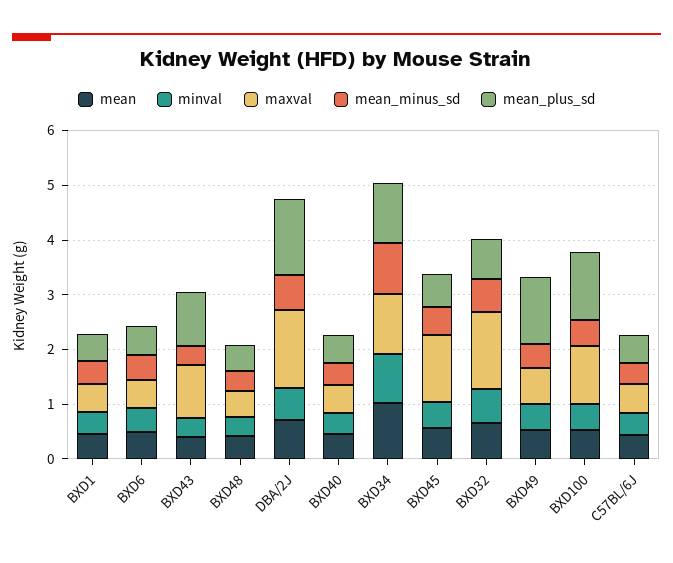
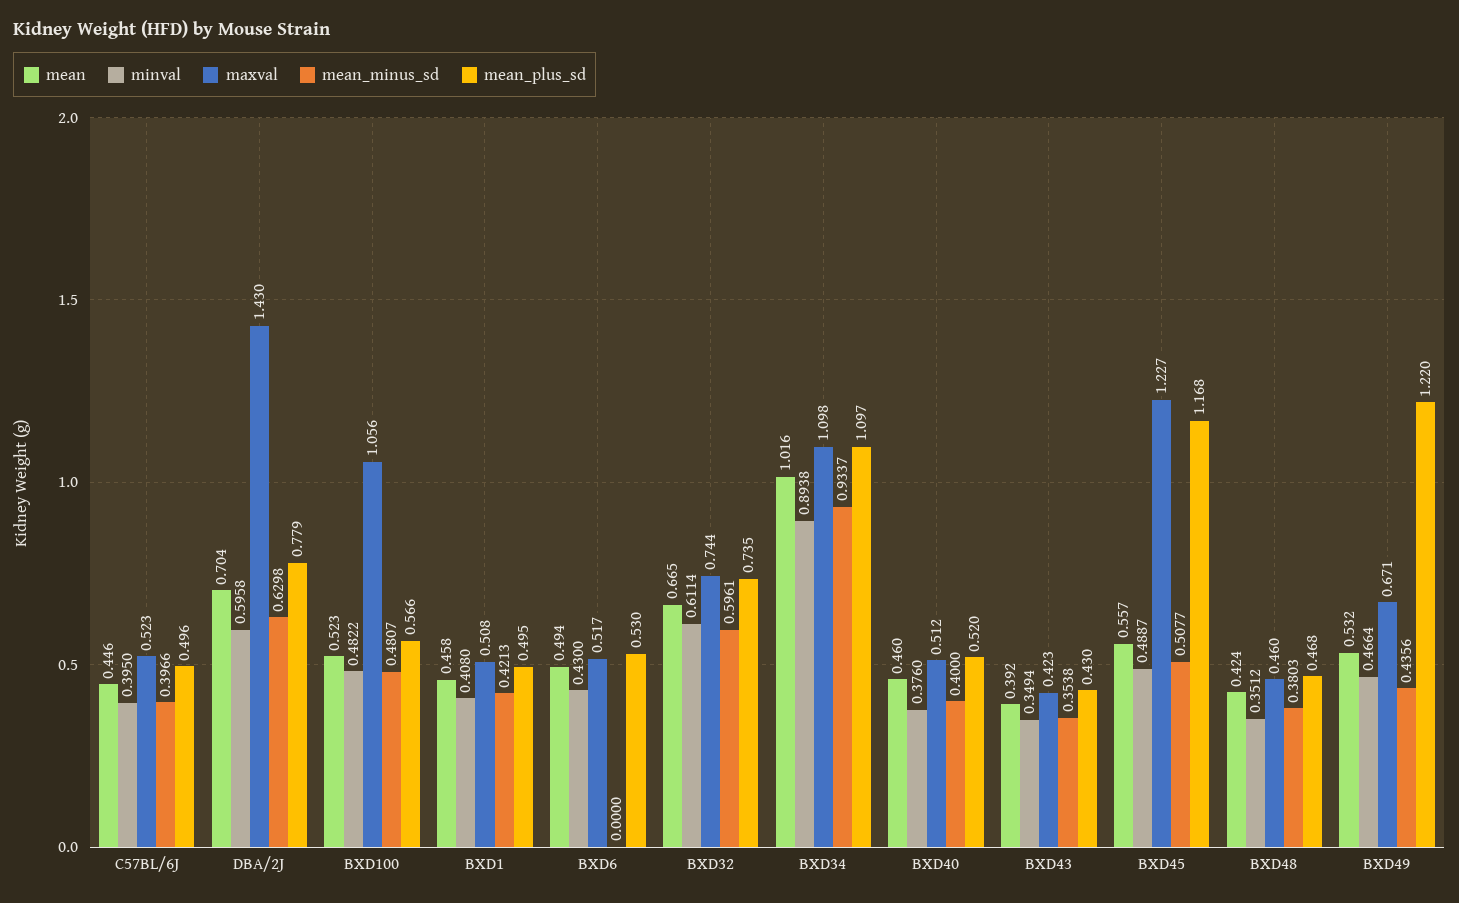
mean_minus_sd, BXD6: 0.4 -> 0
maxval, BXD43: 1 -> 0.423
mean_plus_sd, BXD43: 1 -> 0.43
mean_plus_sd, DBA/2J: 1.4 -> 0.779
mean_plus_sd, BXD45: 0.6 -> 1.168
maxval, BXD32: 1.4 -> 0.744
mean_plus_sd, BXD100: 1.2 -> 0.566

